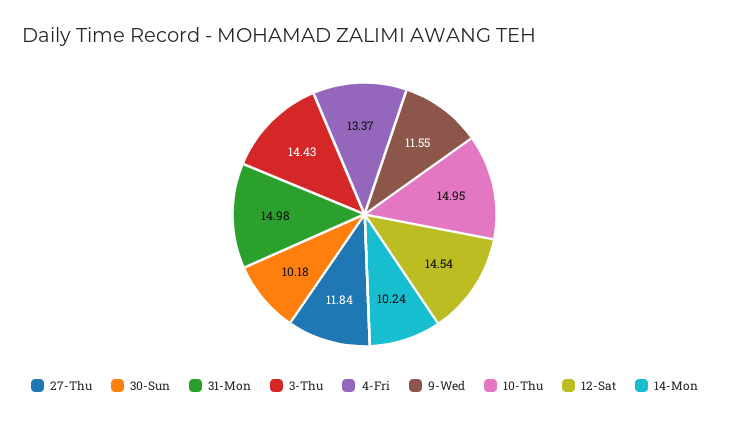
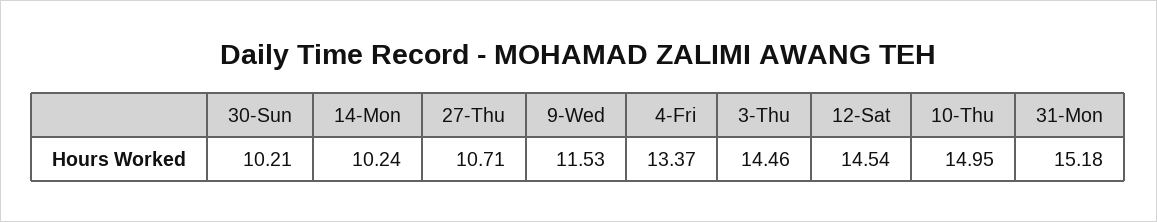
27-Thu: 11.84 -> 10.71
30-Sun: 10.18 -> 10.21
31-Mon: 14.98 -> 15.18
3-Thu: 14.43 -> 14.46
9-Wed: 11.55 -> 11.53

